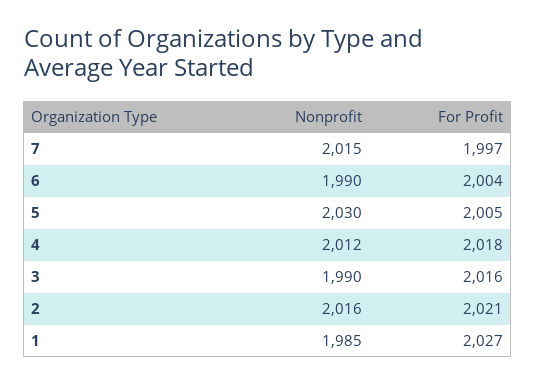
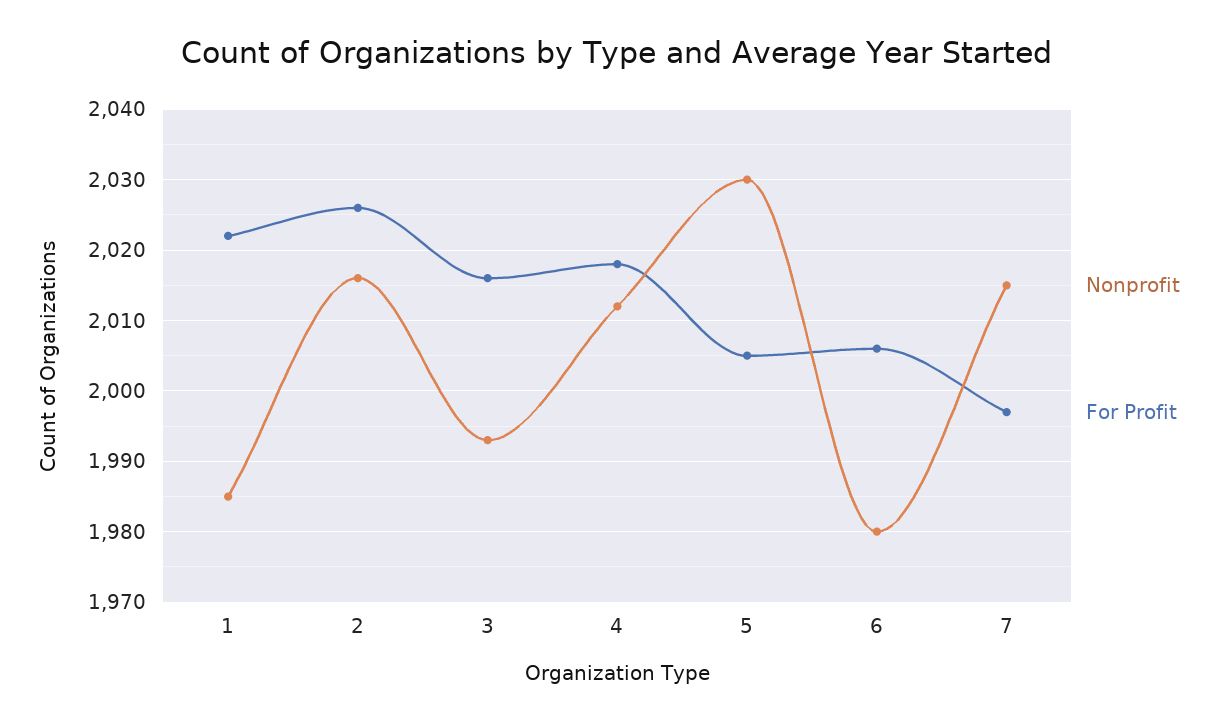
Nonprofit, 6: 1990 -> 1980
For Profit, 6: 2004 -> 2006
Nonprofit, 3: 1990 -> 1993
For Profit, 2: 2021 -> 2026
For Profit, 1: 2027 -> 2022

